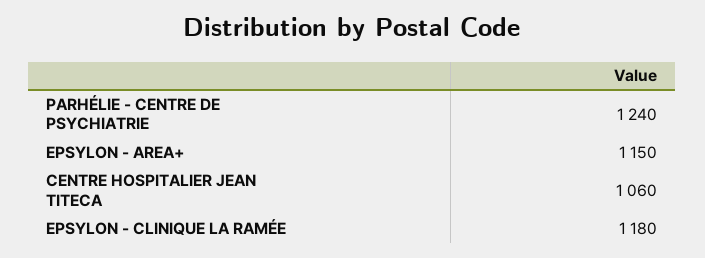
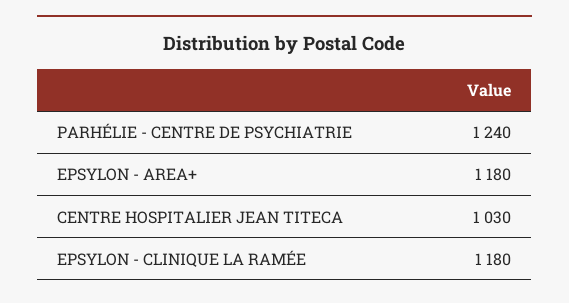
EPSYLON - AREA+: 1150 -> 1180
CENTRE HOSPITALIER JEAN TITECA: 1060 -> 1030

